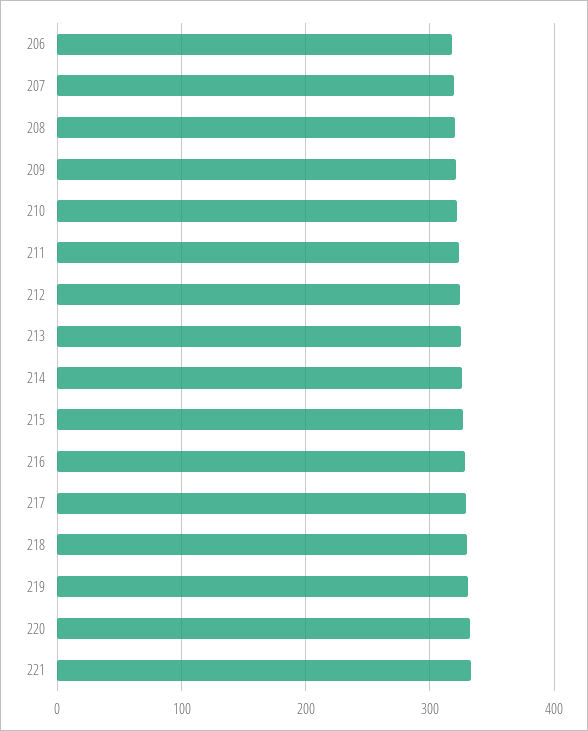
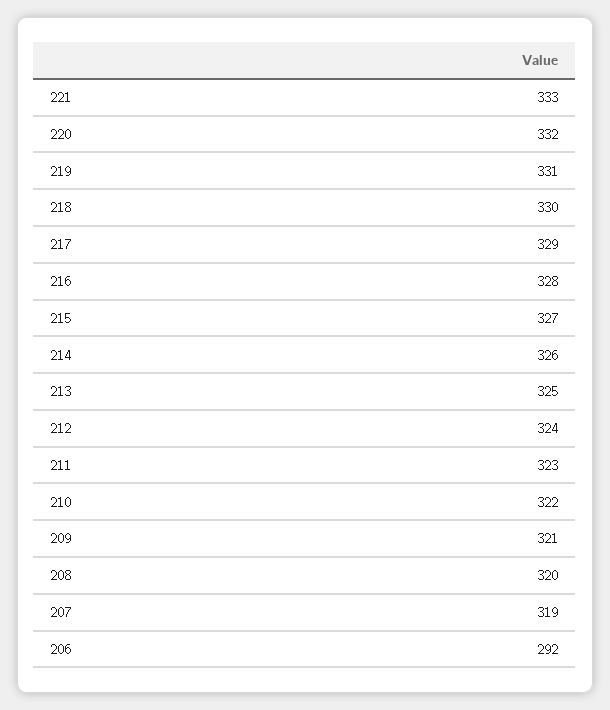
206: 320 -> 292

